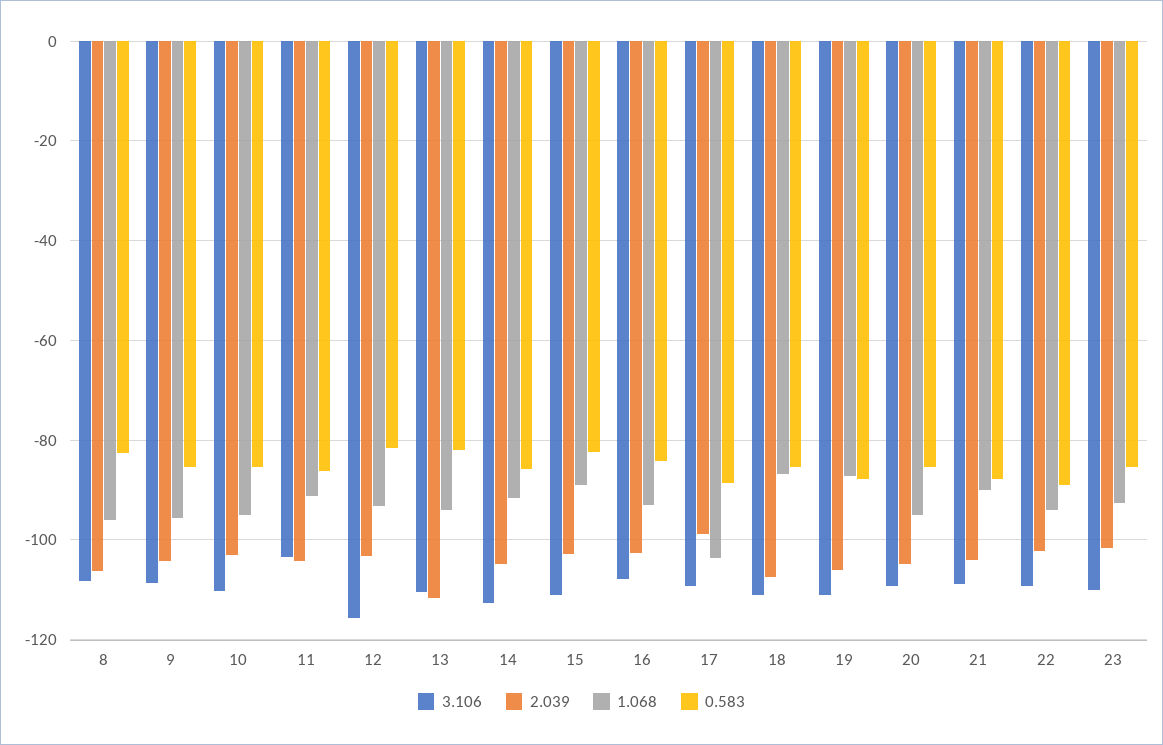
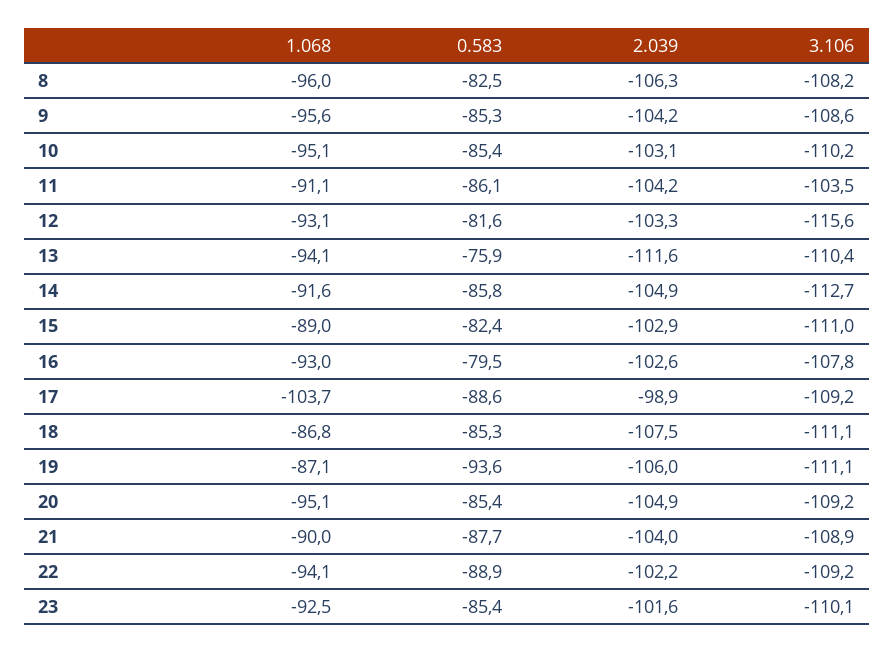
0.583, 13: -82 -> -75.9
0.583, 16: -84 -> -79.5
0.583, 19: -88 -> -93.6

